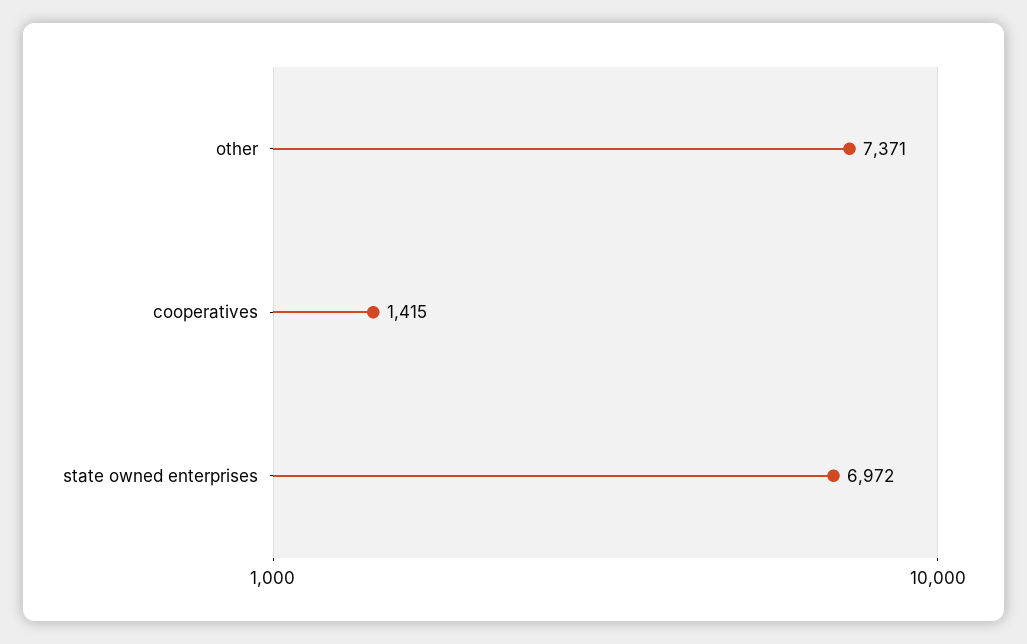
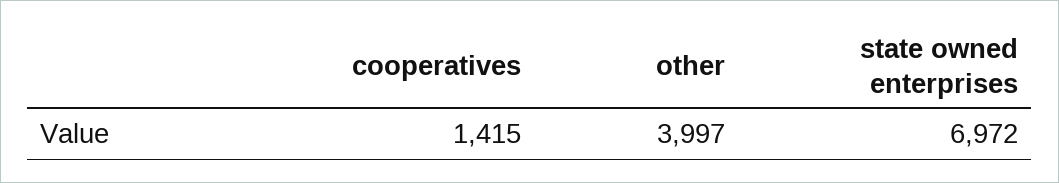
other: 7371 -> 3997

